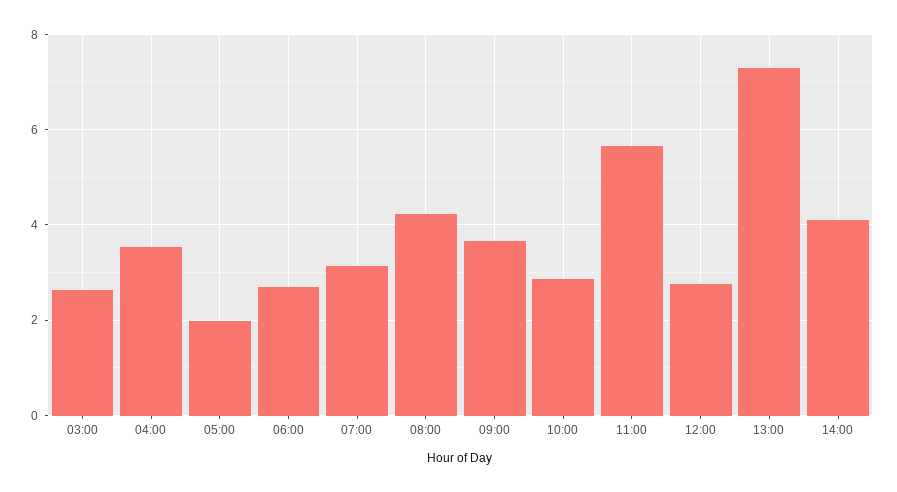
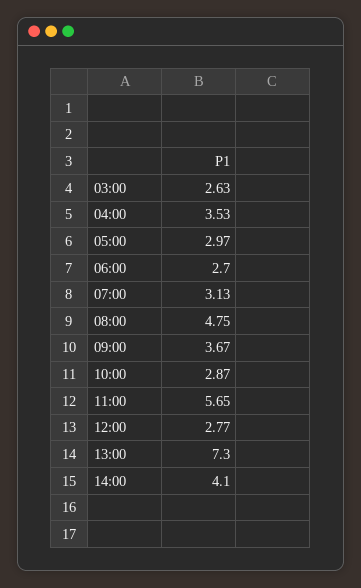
05:00: 2 -> 2.97
08:00: 4.2 -> 4.75

